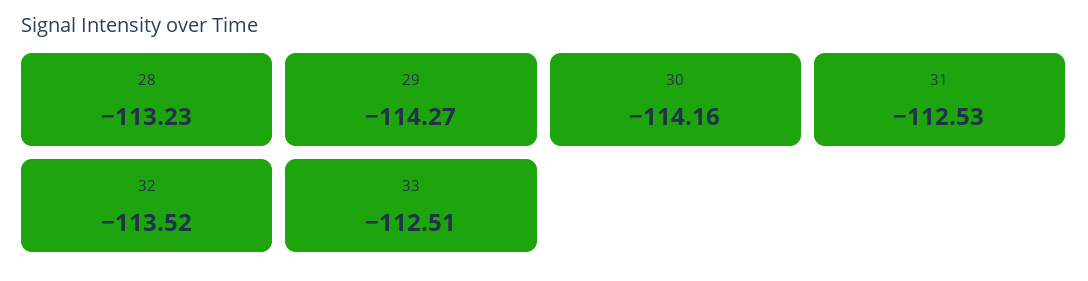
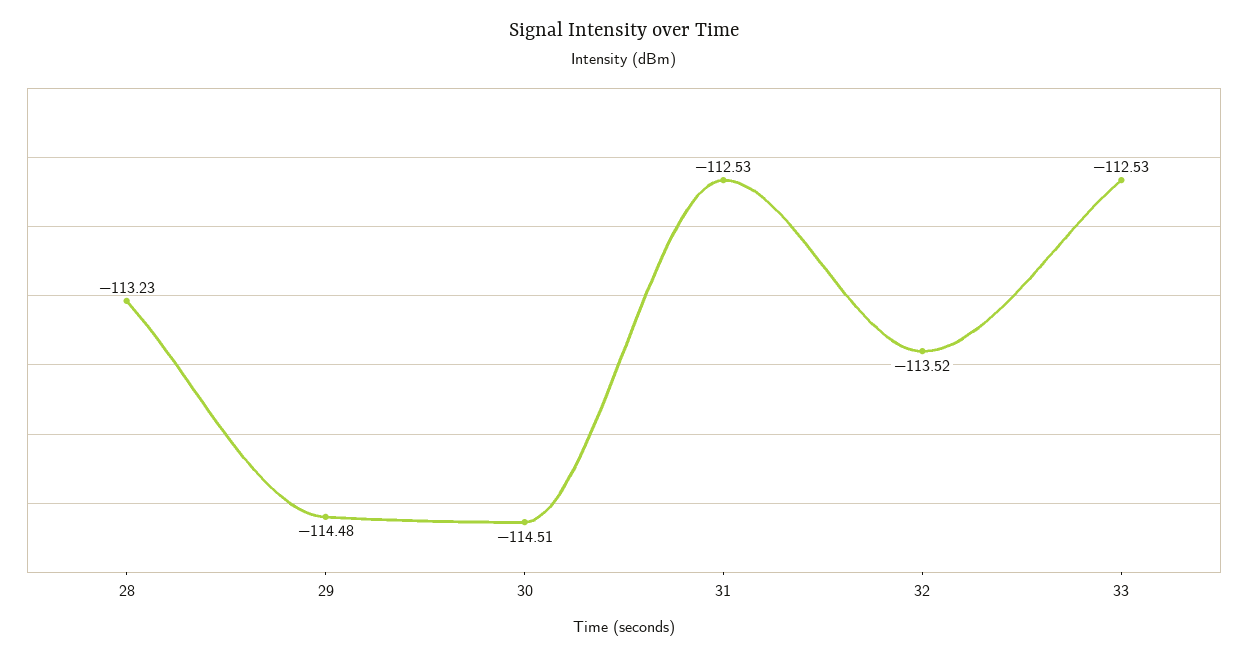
29: -114.27 -> -114.48
30: -114.16 -> -114.51
33: -112.51 -> -112.53

